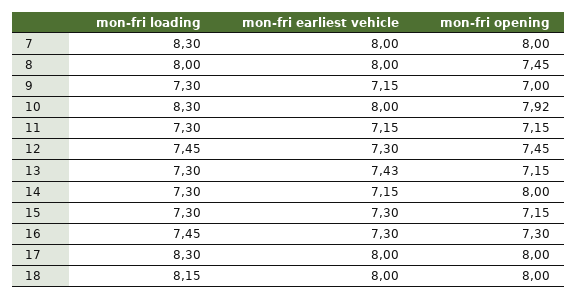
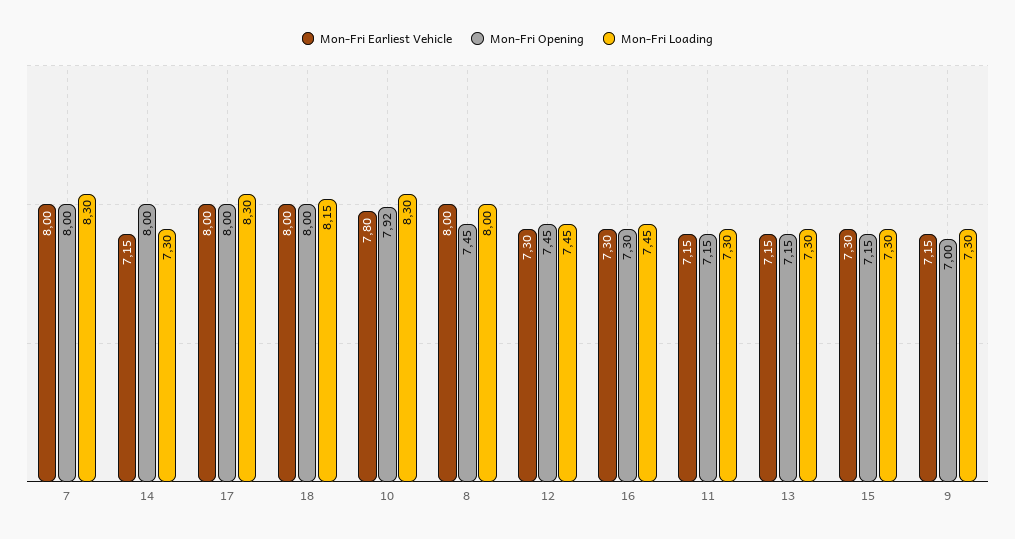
mon-fri earliest vehicle, 10: 8 -> 7.8
mon-fri earliest vehicle, 13: 7.43 -> 7.15

